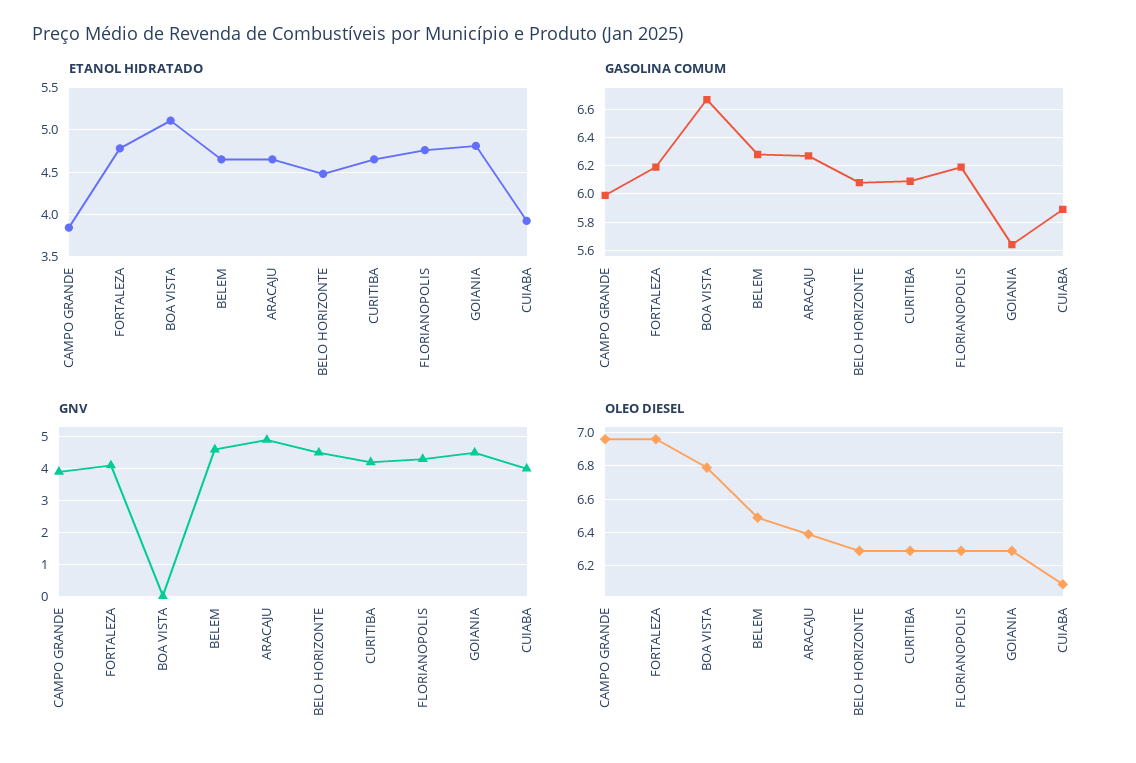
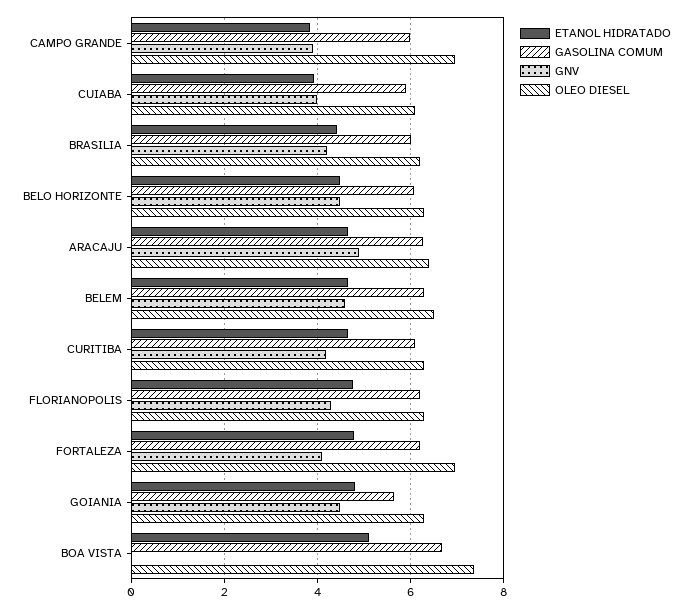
OLEO DIESEL, BOA VISTA: 6.8 -> 7.4
ETANOL HIDRATADO, BRASILIA: none -> 4.4
GASOLINA COMUM, BRASILIA: none -> 6
GNV, BRASILIA: none -> 4.2
OLEO DIESEL, BRASILIA: none -> 6.2

